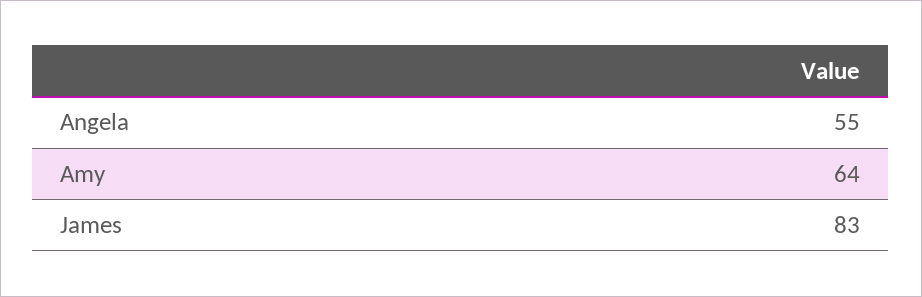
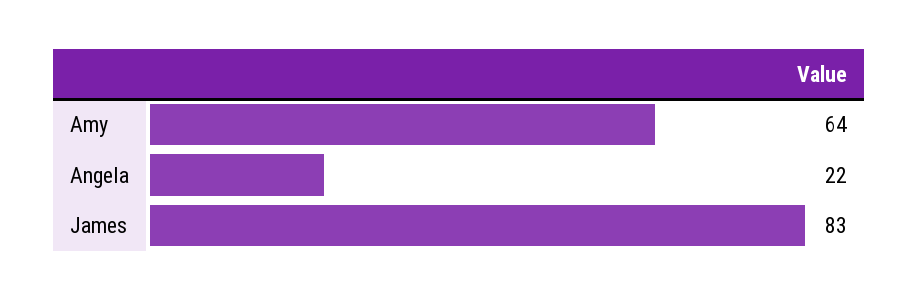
Angela: 55 -> 22

